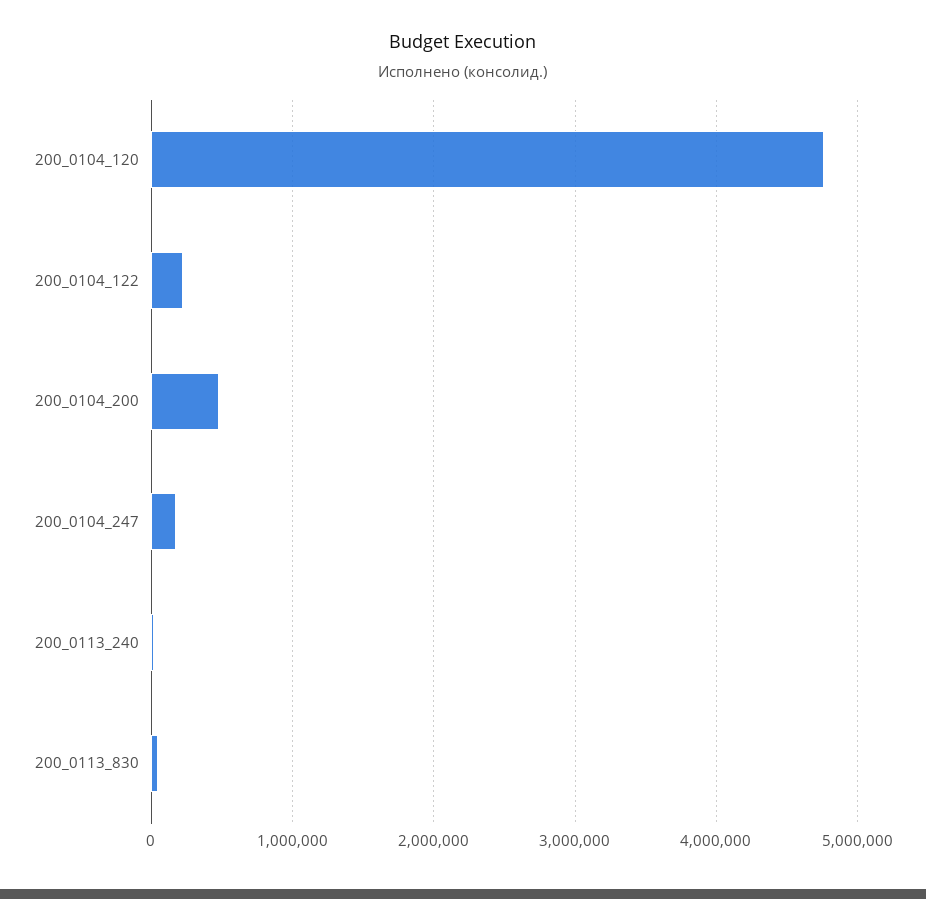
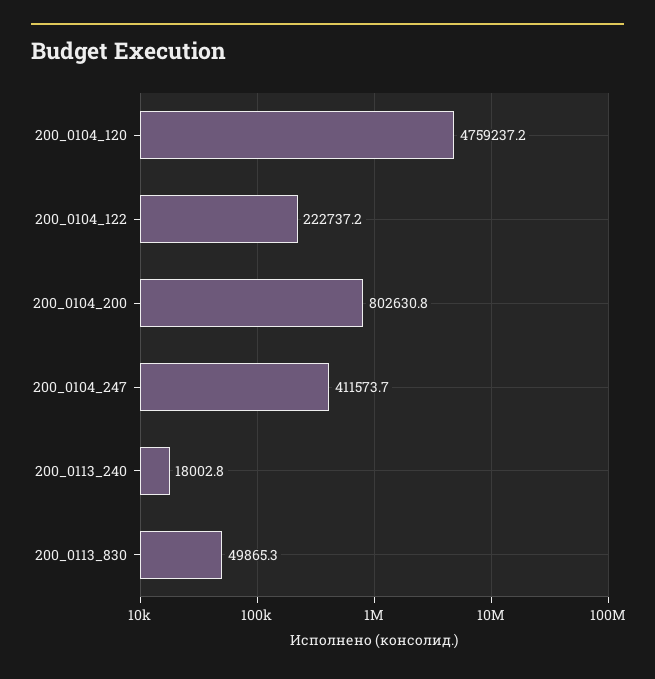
200_0104_200: 500000 -> 802630.8
200_0104_247: 200000 -> 411573.7

